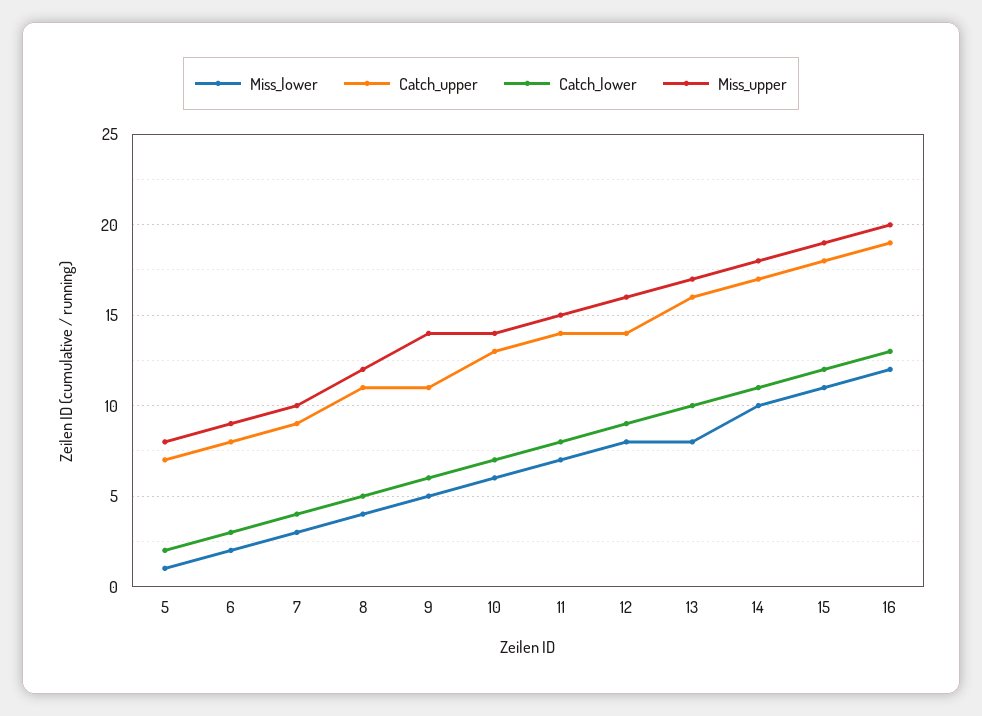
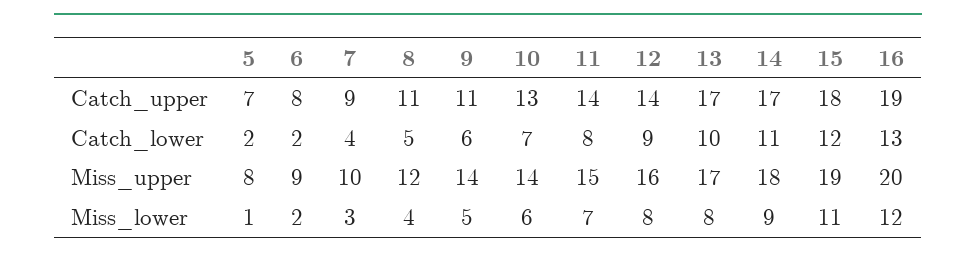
Catch_lower, 6: 3 -> 2
Catch_upper, 13: 16 -> 17
Miss_lower, 14: 10 -> 9

